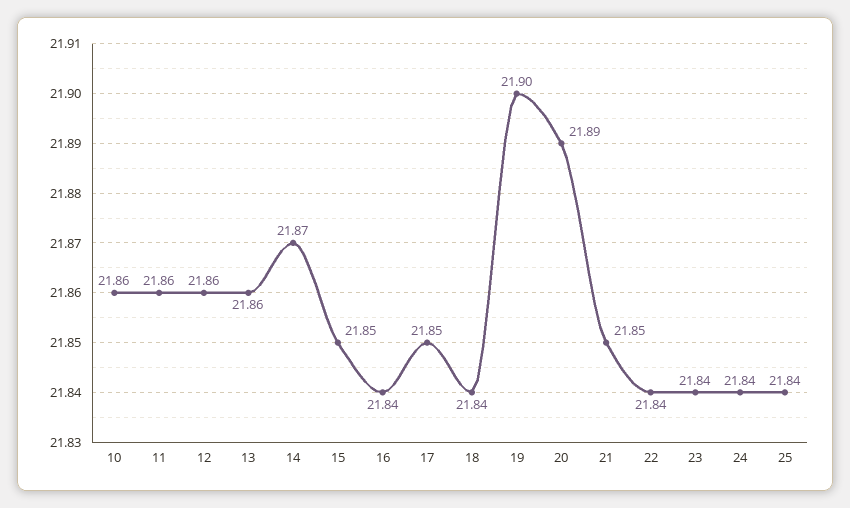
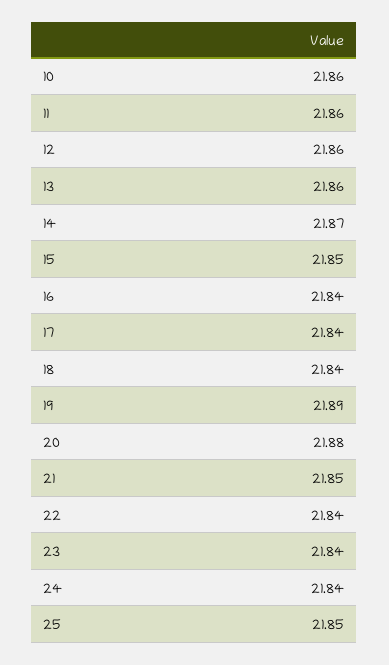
17: 21.85 -> 21.84
19: 21.9 -> 21.89
20: 21.89 -> 21.88
25: 21.84 -> 21.85

